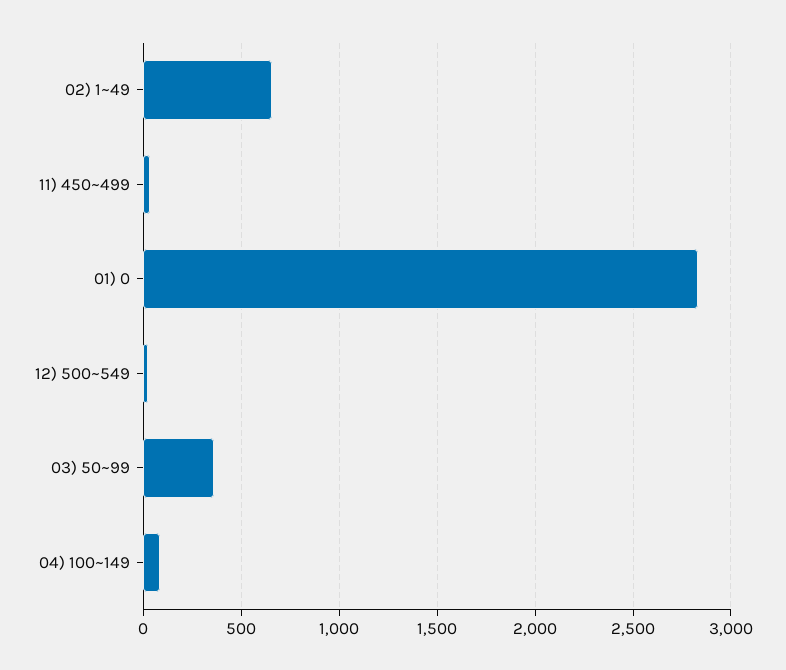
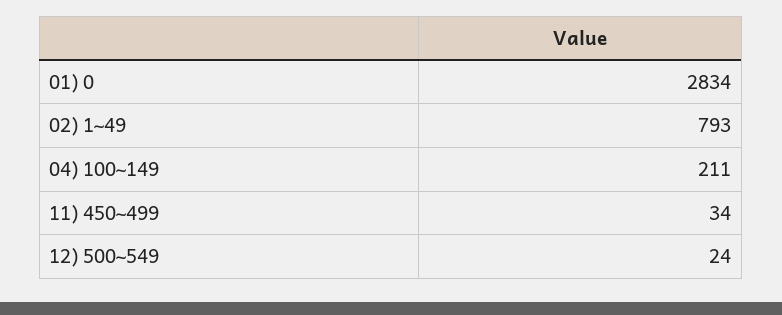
02) 1~49: 650 -> 793
03) 50~99: 350 -> none
04) 100~149: 100 -> 211

